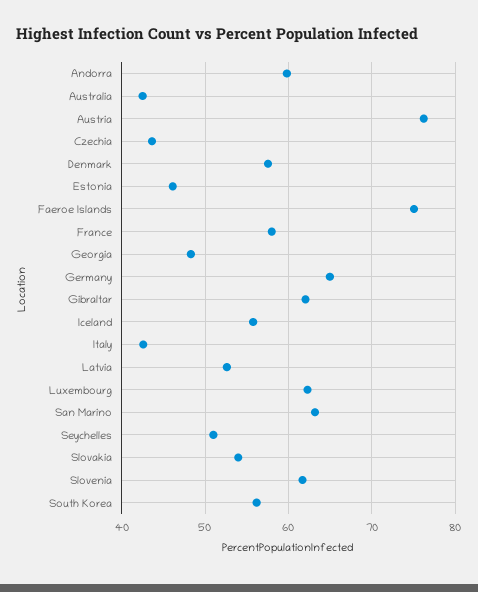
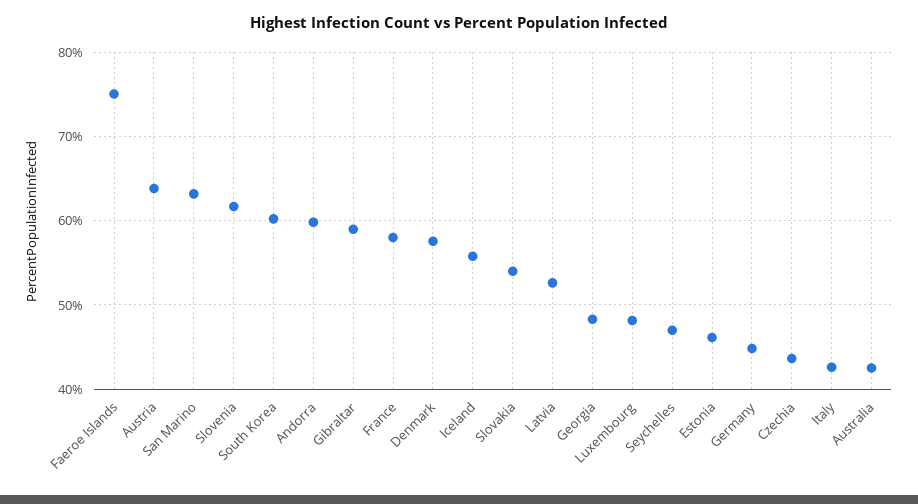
Austria: 76 -> 64
Germany: 65 -> 45
Gibraltar: 62 -> 59
Luxembourg: 62 -> 48
Seychelles: 51 -> 47
South Korea: 56 -> 60

